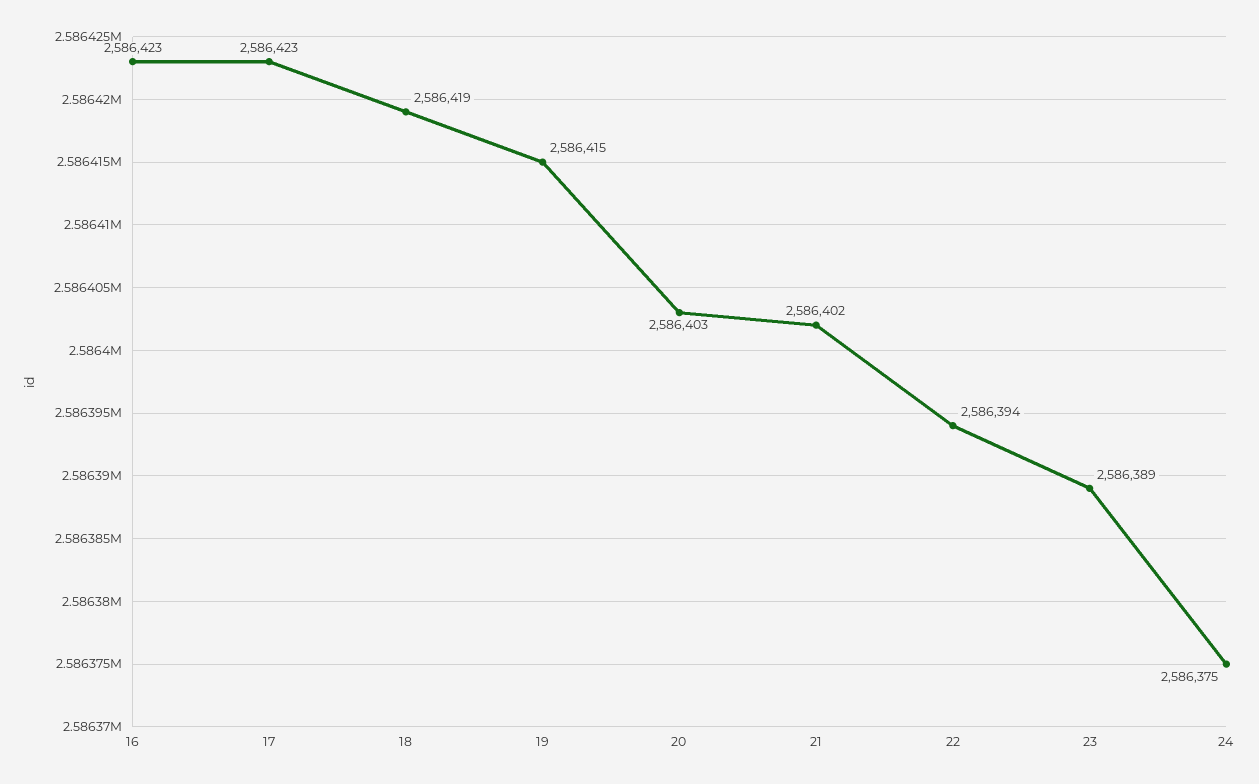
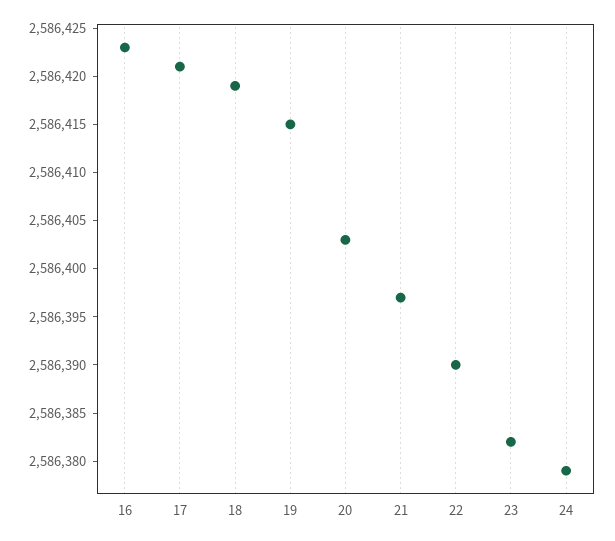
17: 2586423 -> 2586421
21: 2586402 -> 2586397
22: 2586394 -> 2586390
23: 2586389 -> 2586382
24: 2586375 -> 2586379

